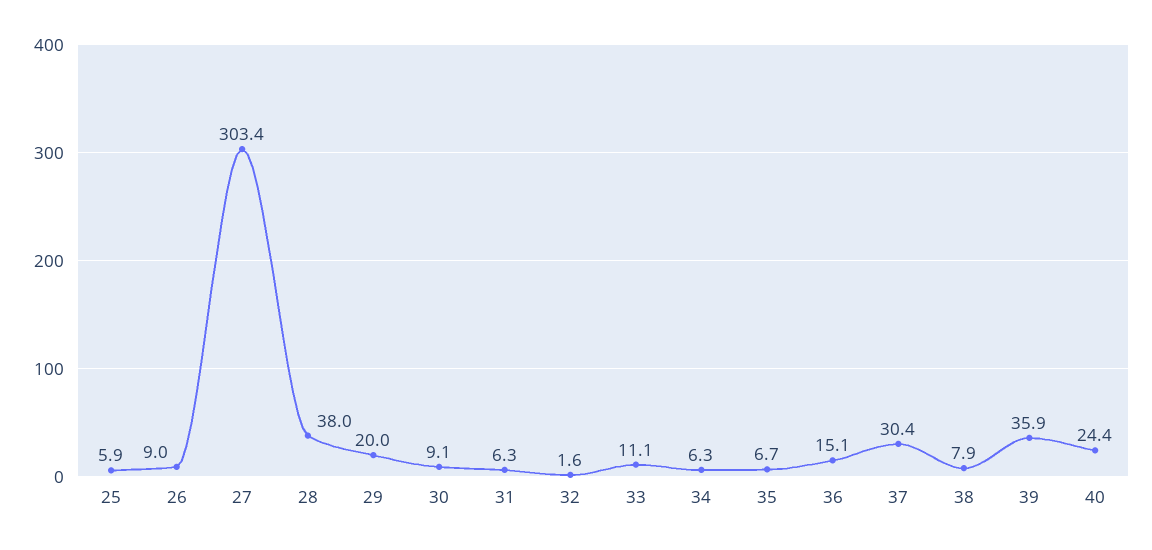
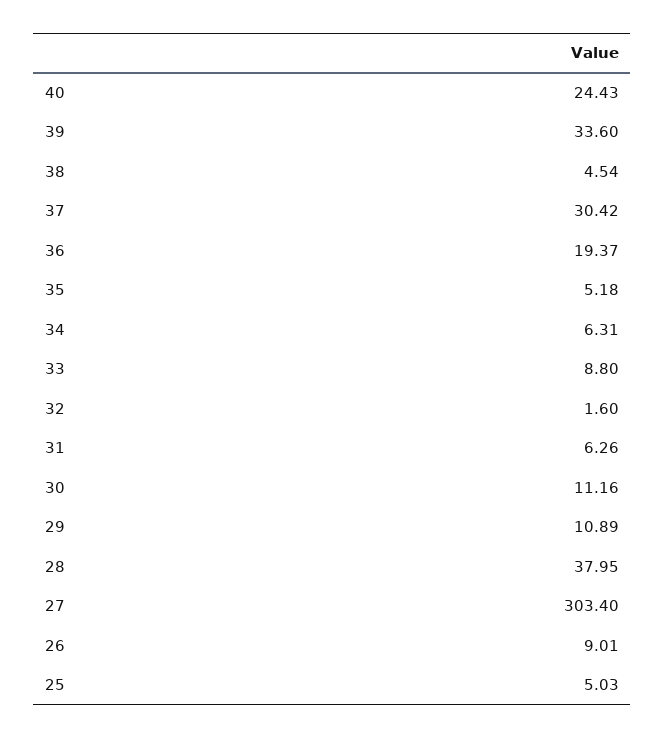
25: 5.9 -> 5.03
29: 20 -> 10.89
30: 9.1 -> 11.16
33: 11.1 -> 8.8
35: 6.7 -> 5.18
36: 15.1 -> 19.37
38: 7.9 -> 4.54
39: 35.9 -> 33.6

